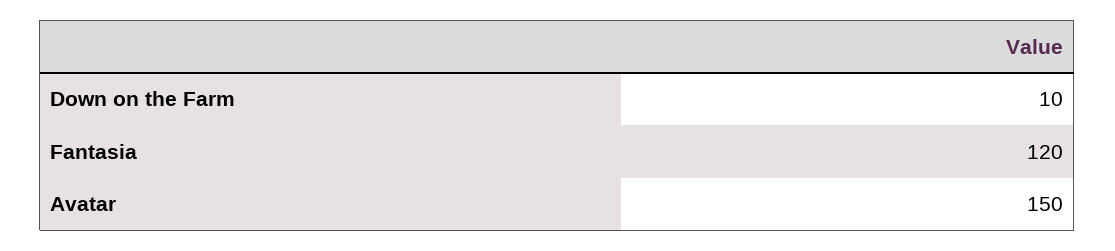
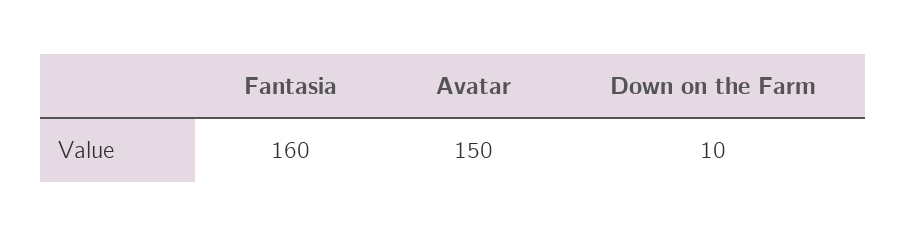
Fantasia: 120 -> 160

